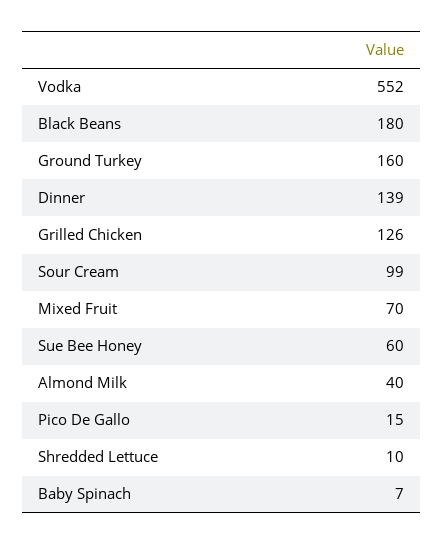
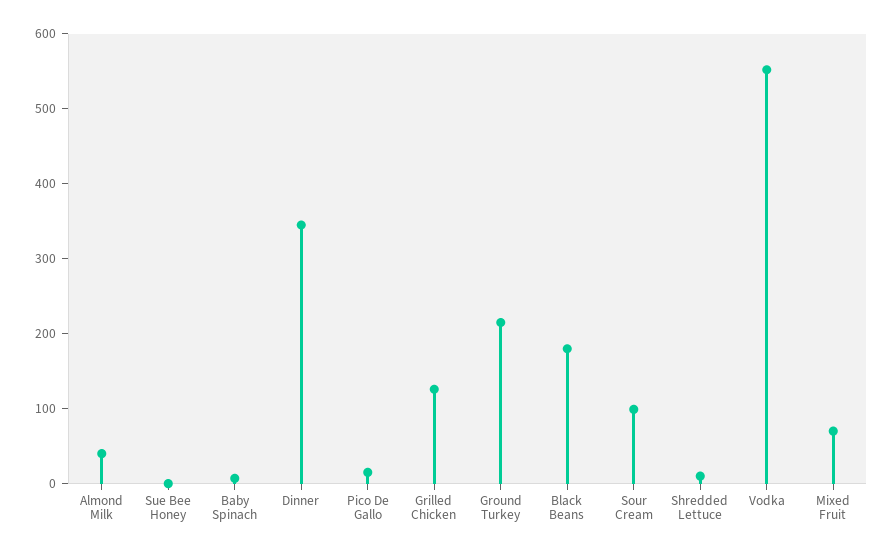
Ground Turkey: 160 -> 220
Dinner: 139 -> 340
Sue Bee Honey: 60 -> 0

